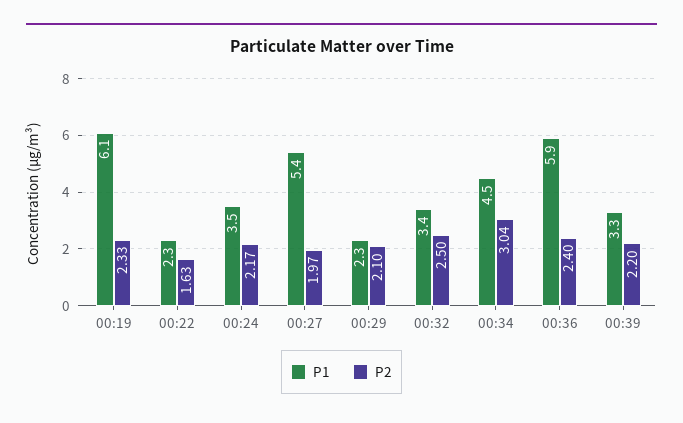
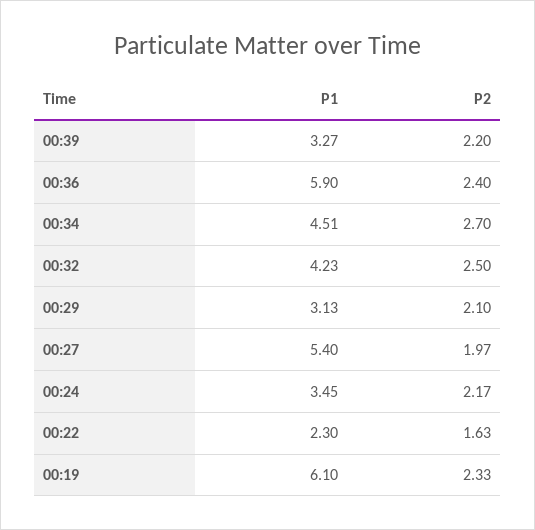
P1, 00:29: 2.3 -> 3.13
P1, 00:32: 3.4 -> 4.23
P2, 00:34: 3.04 -> 2.7

